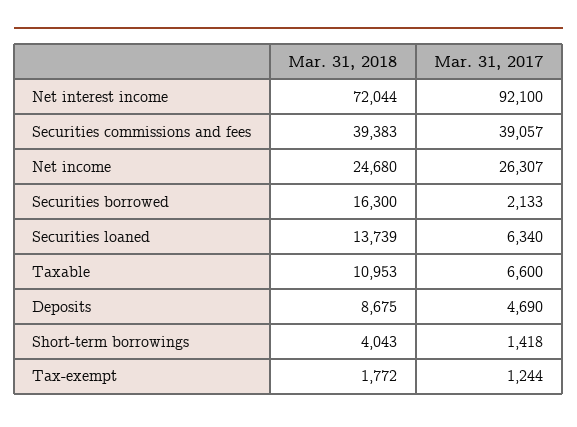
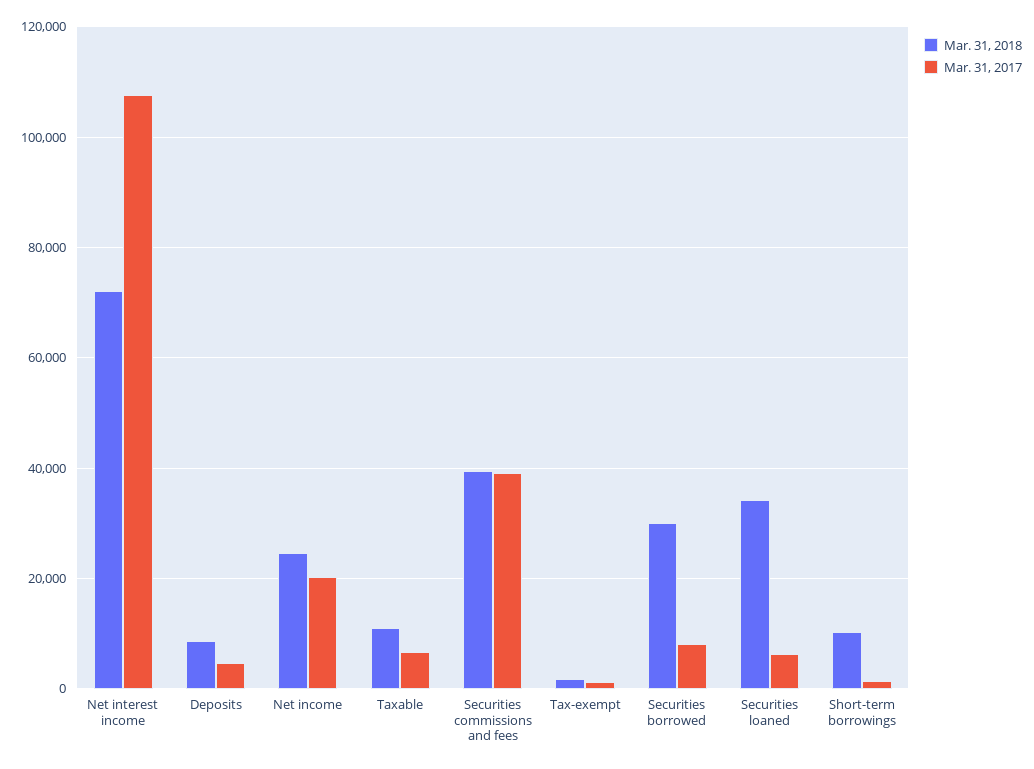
Mar. 31, 2017, Net interest income: 92100 -> 108000
Mar. 31, 2017, Net income: 26307 -> 20000
Mar. 31, 2018, Securities borrowed: 16300 -> 30000
Mar. 31, 2017, Securities borrowed: 2133 -> 8000
Mar. 31, 2018, Securities loaned: 13739 -> 34000
Mar. 31, 2018, Short-term borrowings: 4043 -> 10000

